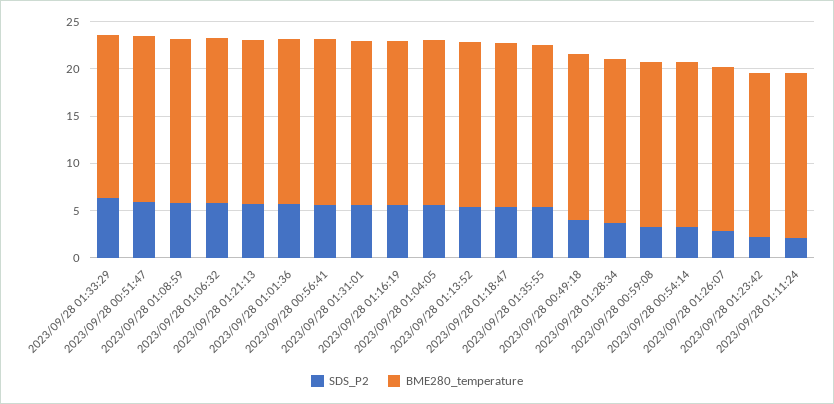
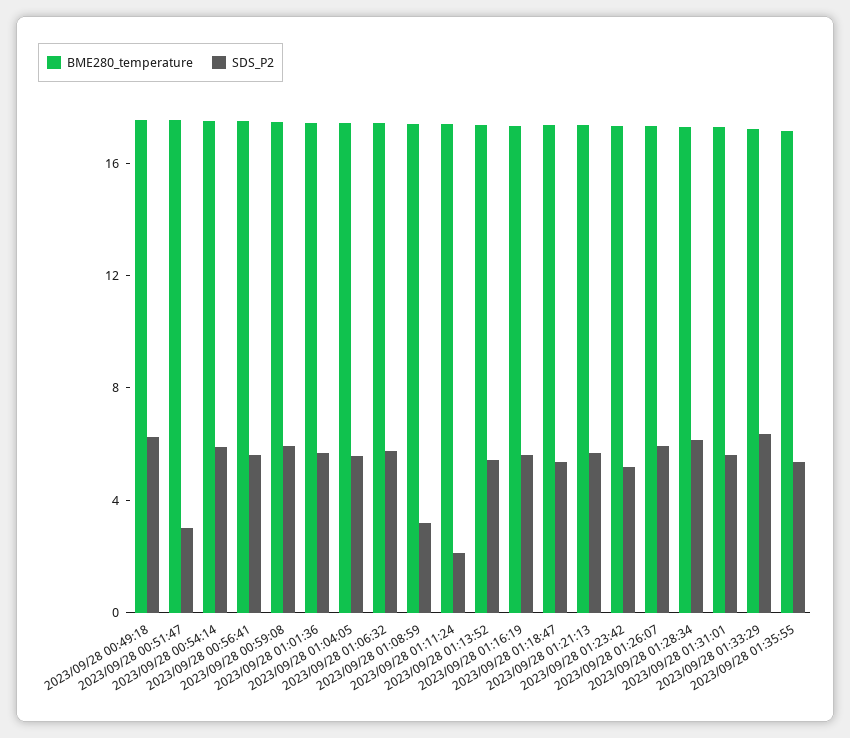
SDS_P2, 2023/09/28 00:51:47: 6 -> 3
SDS_P2, 2023/09/28 01:08:59: 6 -> 3
SDS_P2, 2023/09/28 00:49:18: 4 -> 6
SDS_P2, 2023/09/28 01:28:34: 4 -> 6
SDS_P2, 2023/09/28 00:59:08: 3 -> 6
SDS_P2, 2023/09/28 00:54:14: 3 -> 6
SDS_P2, 2023/09/28 01:26:07: 3 -> 6
SDS_P2, 2023/09/28 01:23:42: 2 -> 5

